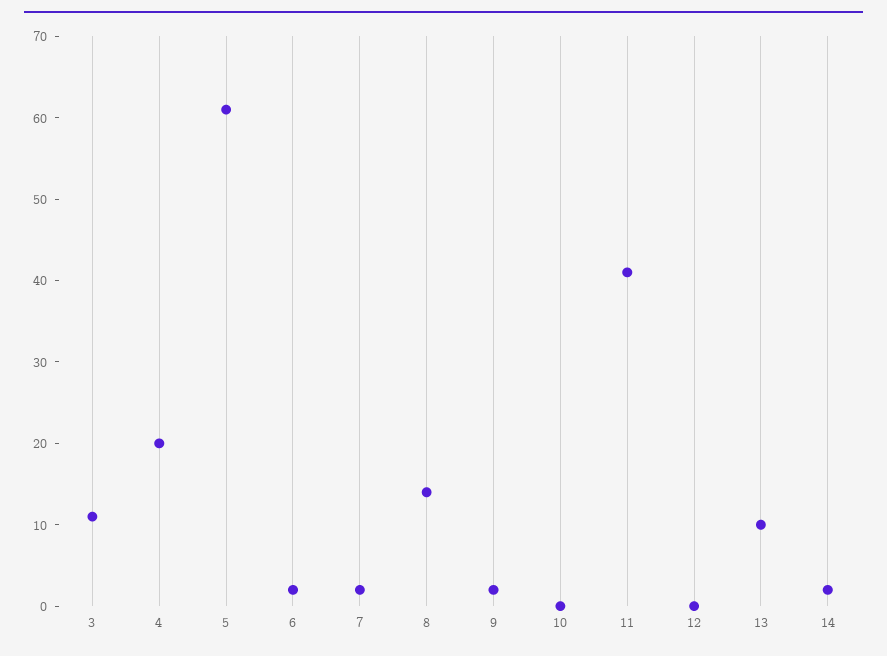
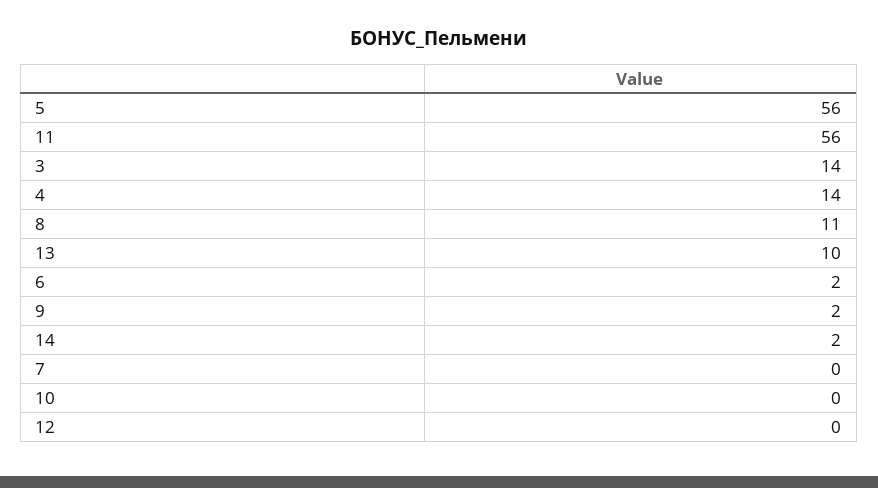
3: 11 -> 14
4: 20 -> 14
5: 61 -> 56
7: 2 -> 0
8: 14 -> 11
11: 41 -> 56

